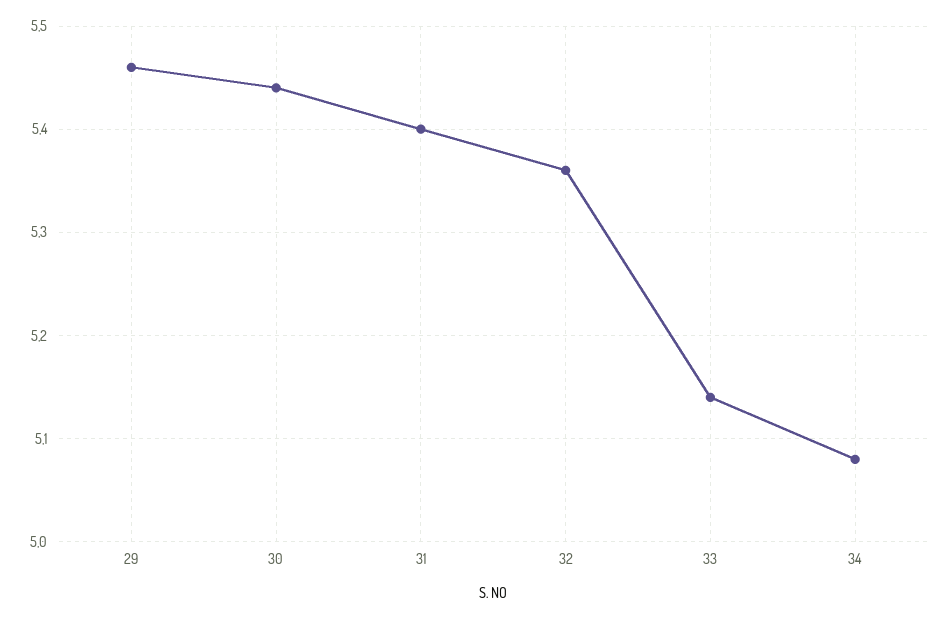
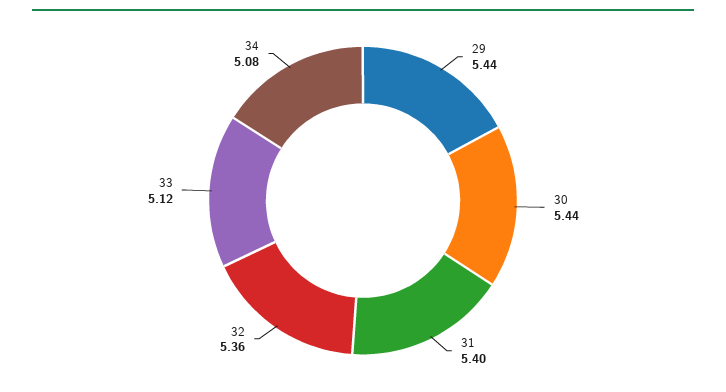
29: 5.46 -> 5.44
33: 5.14 -> 5.12

